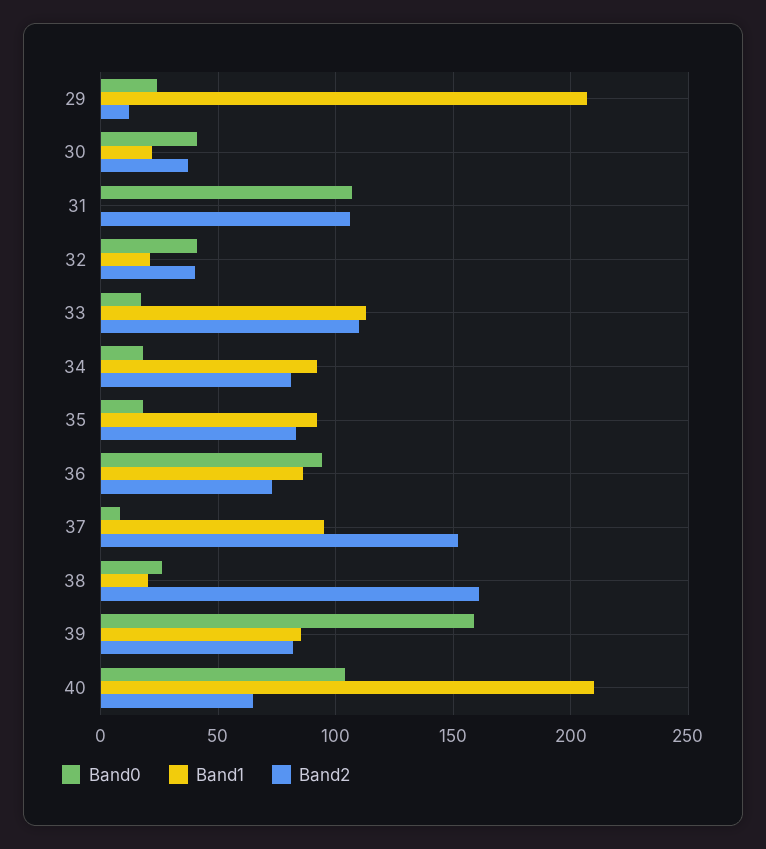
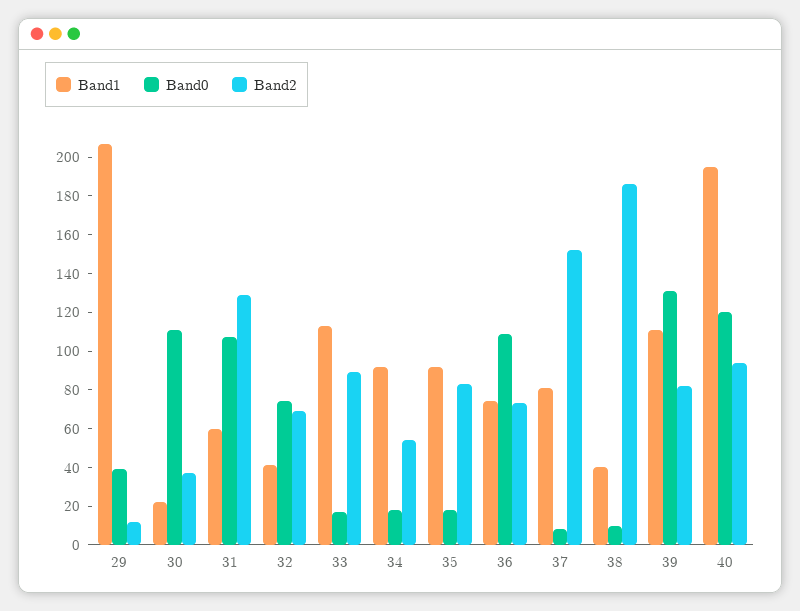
Band0, 29: 25 -> 40
Band0, 30: 40 -> 110
Band1, 31: 0 -> 60
Band2, 31: 105 -> 130
Band0, 32: 40 -> 75
Band1, 32: 20 -> 40
Band2, 32: 40 -> 70
Band2, 33: 110 -> 90
Band2, 34: 80 -> 55
Band0, 36: 95 -> 110
Band1, 36: 85 -> 75
Band1, 37: 95 -> 80
Band0, 38: 25 -> 10
Band1, 38: 20 -> 40
Band2, 38: 160 -> 185
Band0, 39: 160 -> 130
Band1, 39: 85 -> 110
Band0, 40: 105 -> 120
Band1, 40: 210 -> 195
Band2, 40: 65 -> 95

